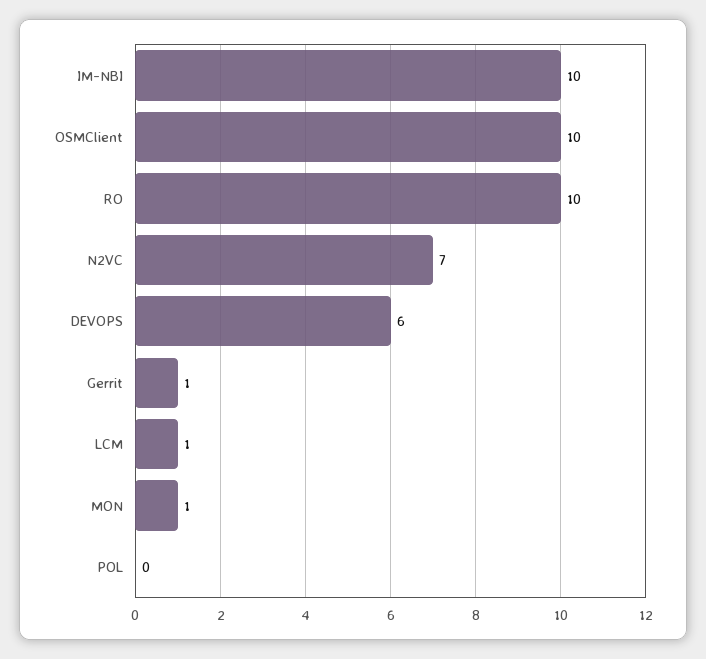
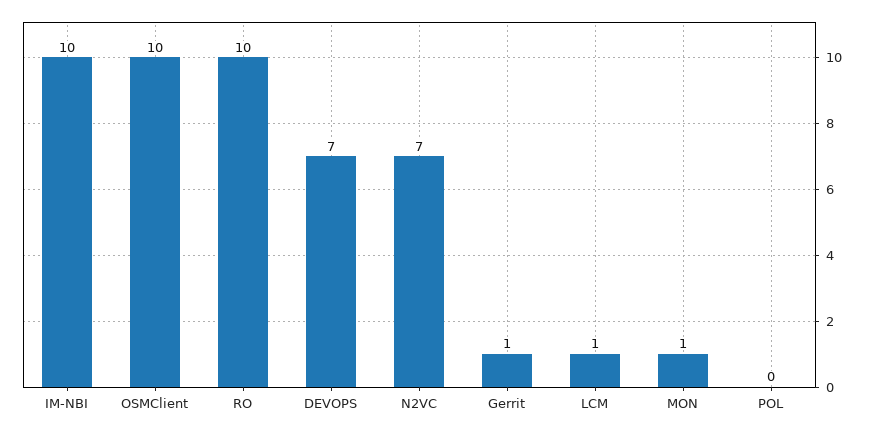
DEVOPS: 6 -> 7

